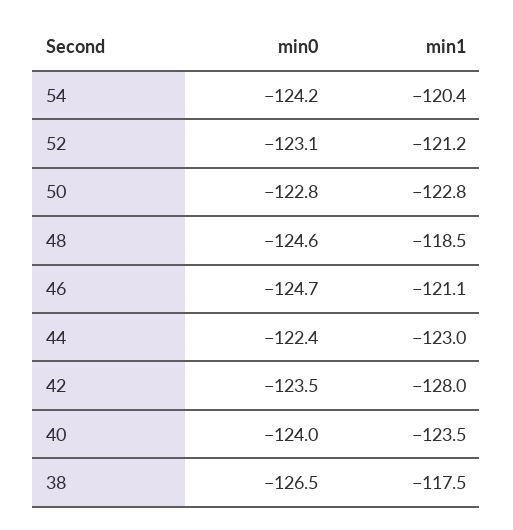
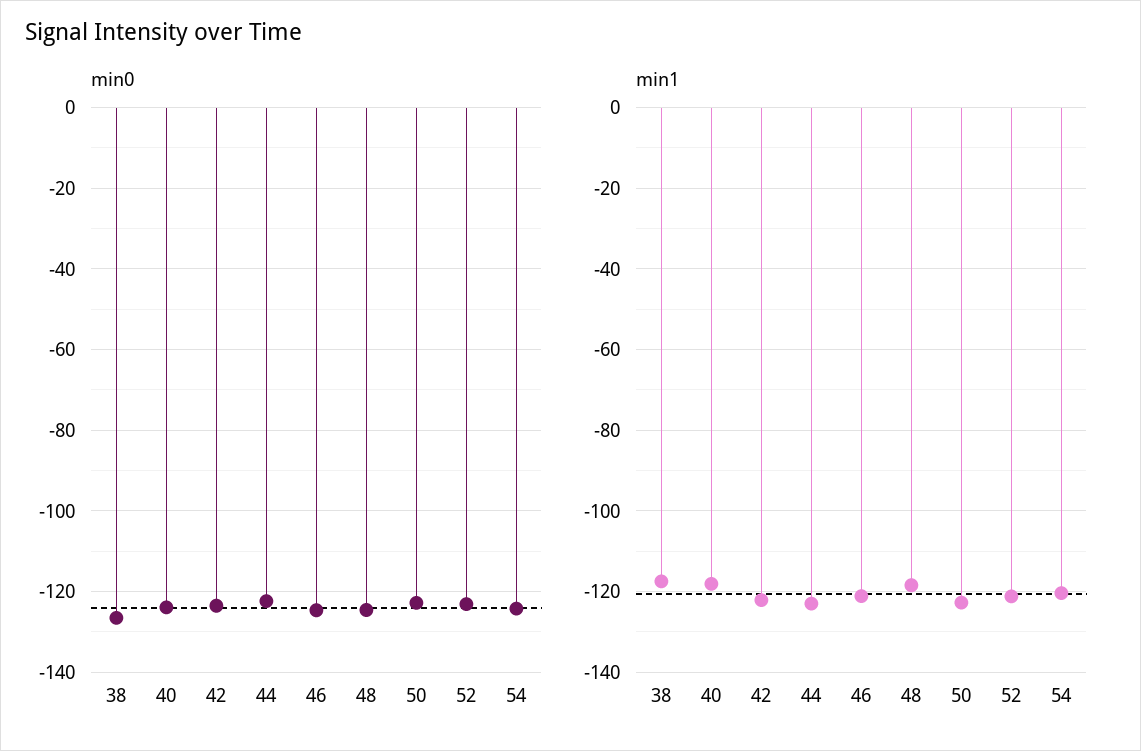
min1, 42: -128 -> -122
min1, 40: -123.5 -> -118

